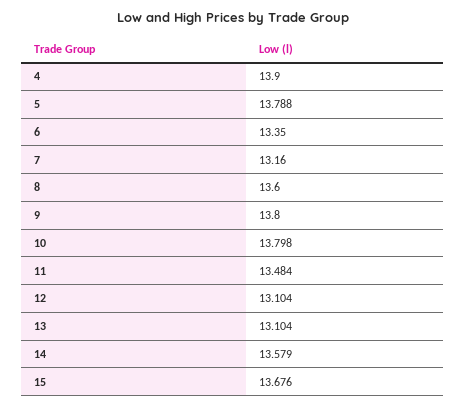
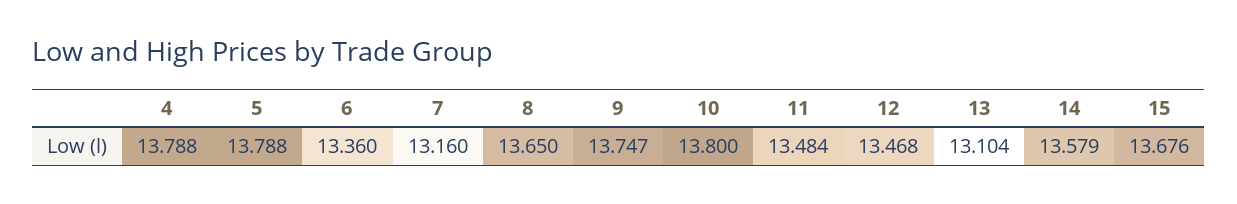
4: 13.9 -> 13.788
6: 13.35 -> 13.36
8: 13.6 -> 13.65
9: 13.8 -> 13.747
10: 13.798 -> 13.8
12: 13.104 -> 13.468

